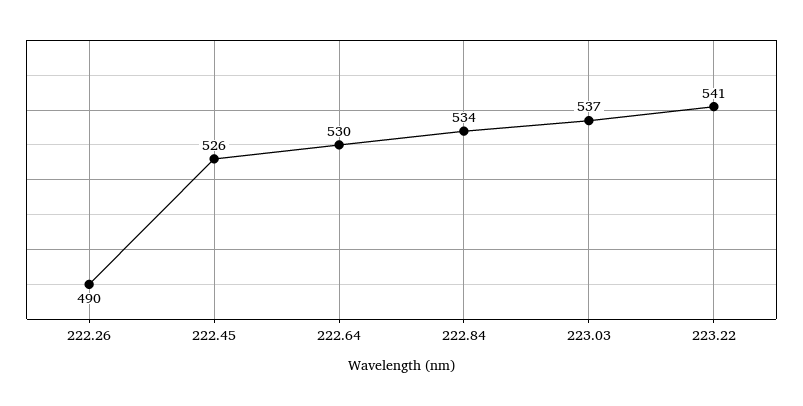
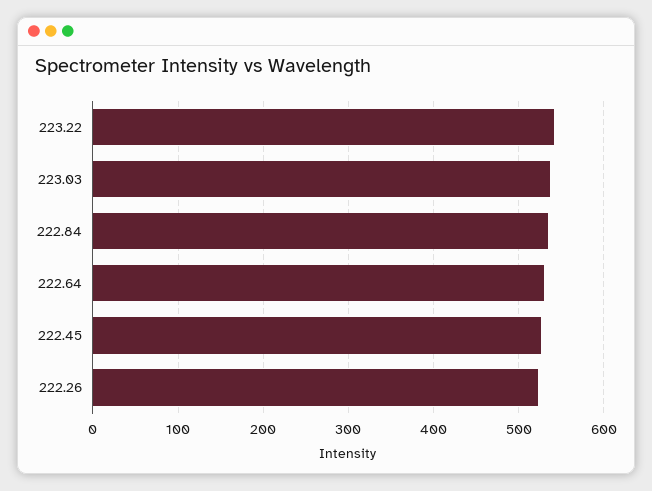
222.26: 490 -> 520

